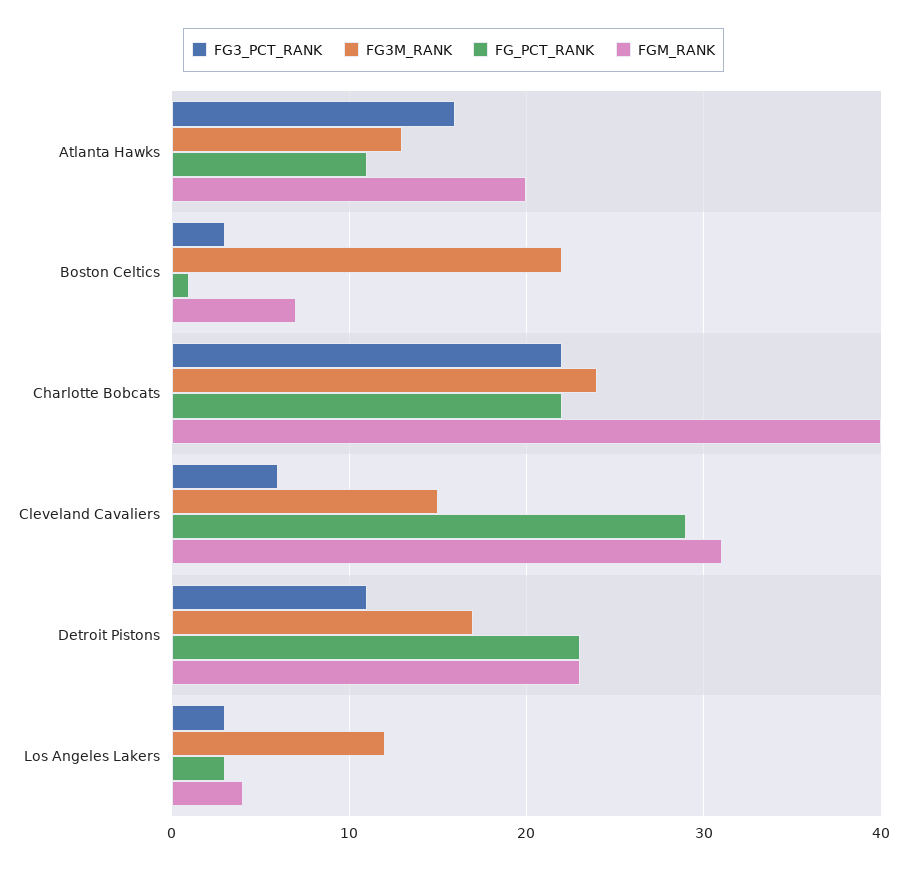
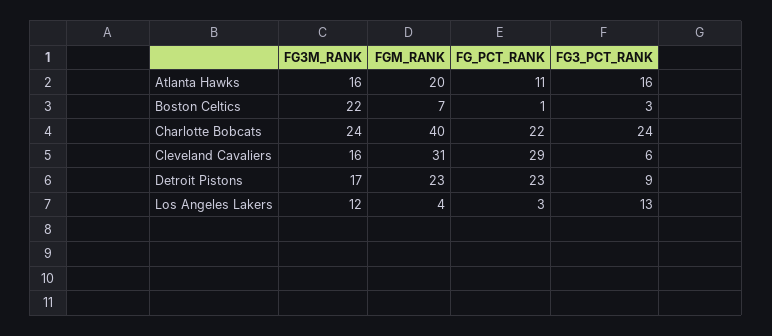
FG3M_RANK, Atlanta Hawks: 13 -> 16
FG3_PCT_RANK, Charlotte Bobcats: 22 -> 24
FG3M_RANK, Cleveland Cavaliers: 15 -> 16
FG3_PCT_RANK, Detroit Pistons: 11 -> 9
FG3_PCT_RANK, Los Angeles Lakers: 3 -> 13

